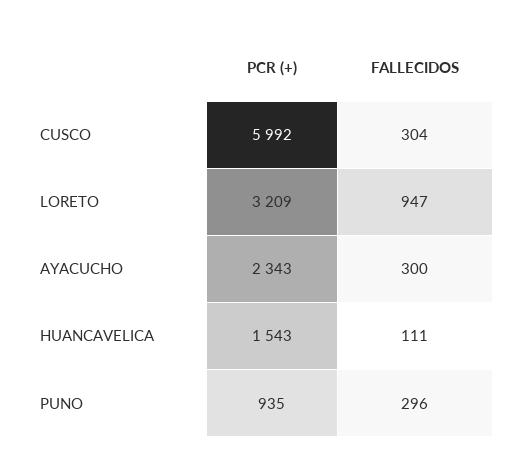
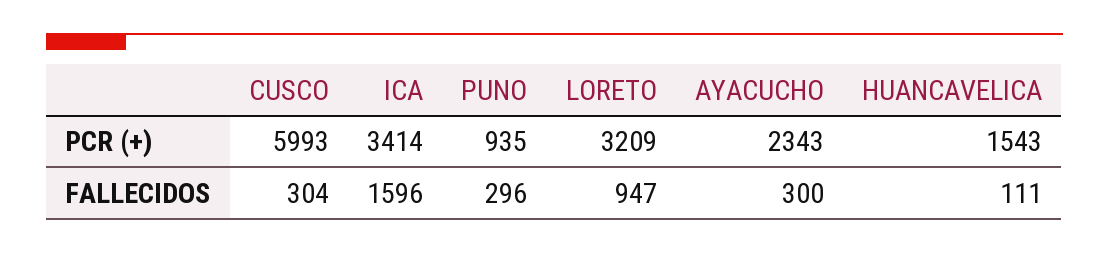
PCR (+), CUSCO: 5992 -> 5993
PCR (+), ICA: none -> 3414
FALLECIDOS, ICA: none -> 1596

